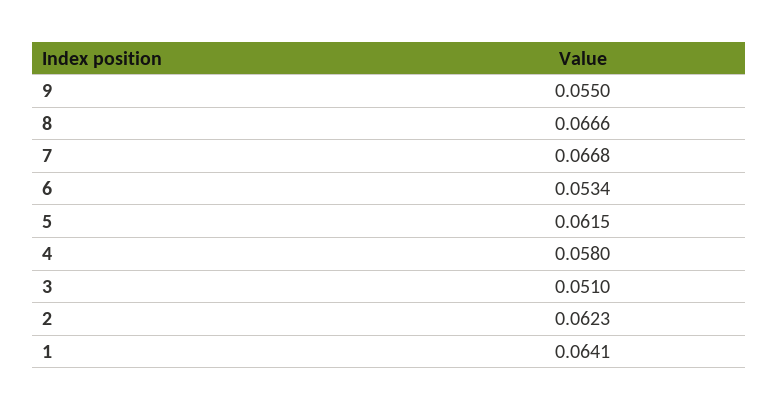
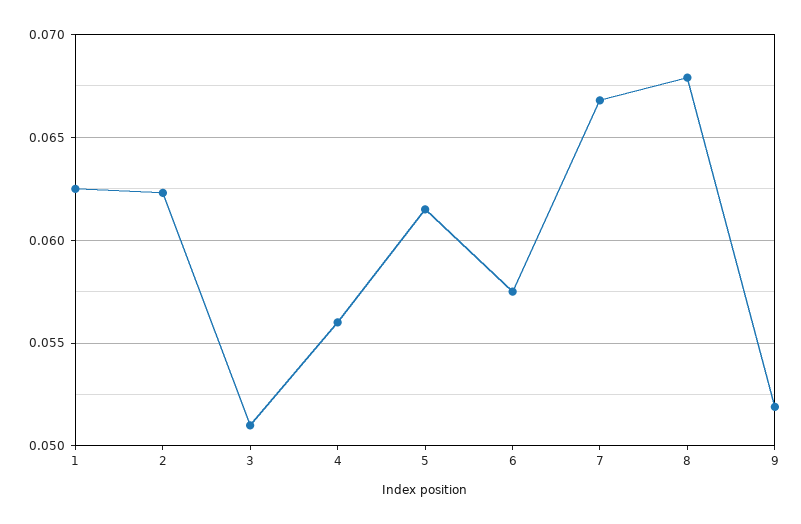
9: 0.055 -> 0.052
8: 0.0666 -> 0.068
6: 0.0534 -> 0.0575
4: 0.058 -> 0.056
1: 0.0641 -> 0.0625

